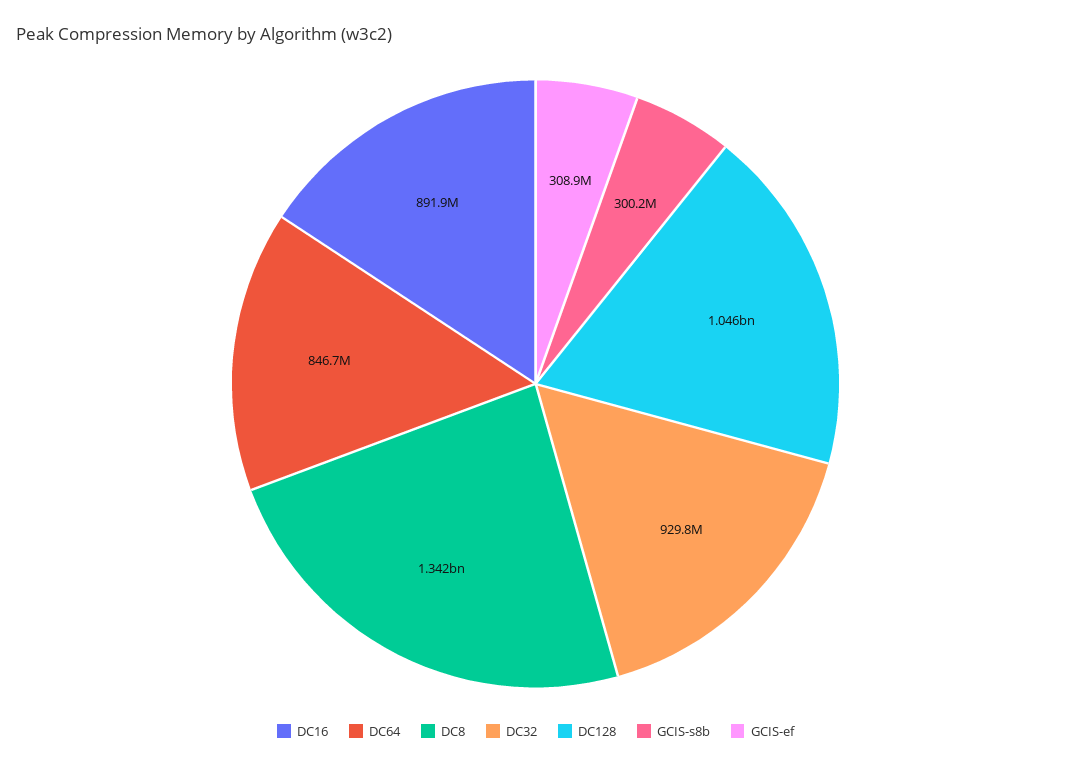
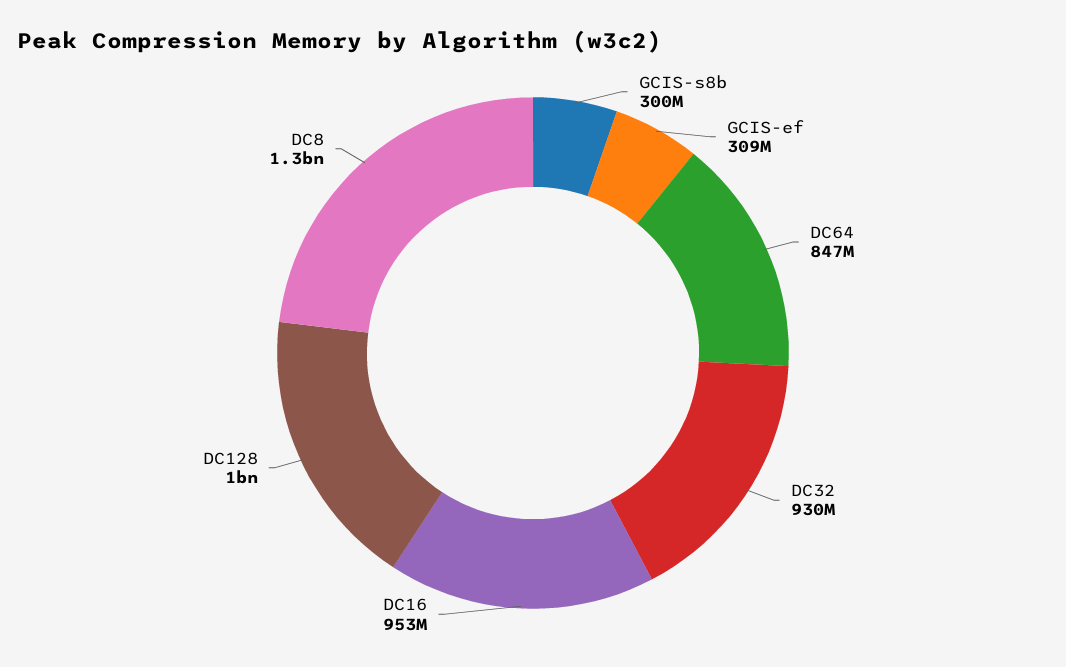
DC16: 891900000 -> 953000000

